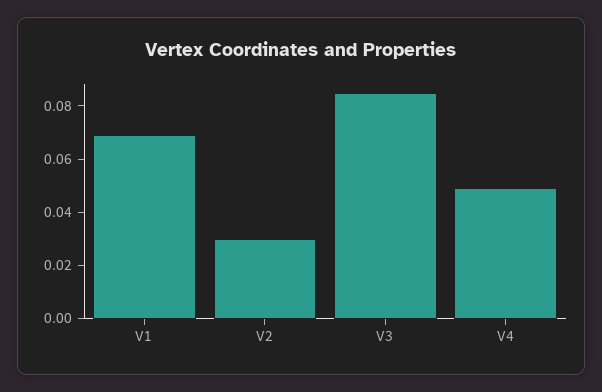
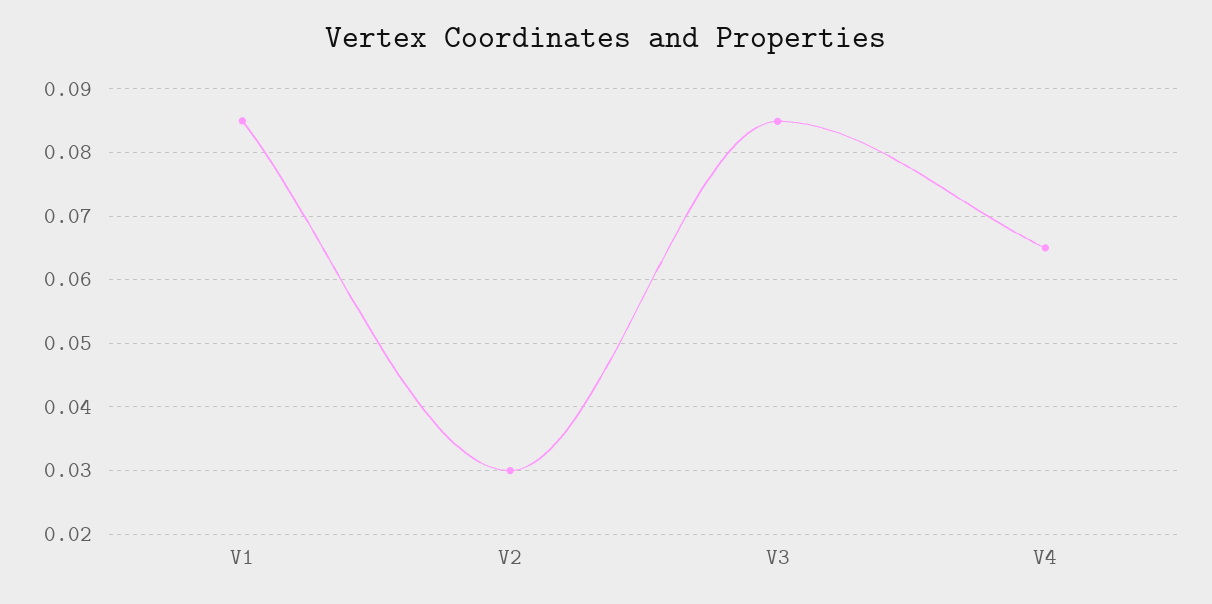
V1: 0.07 -> 0.085
V4: 0.05 -> 0.065

